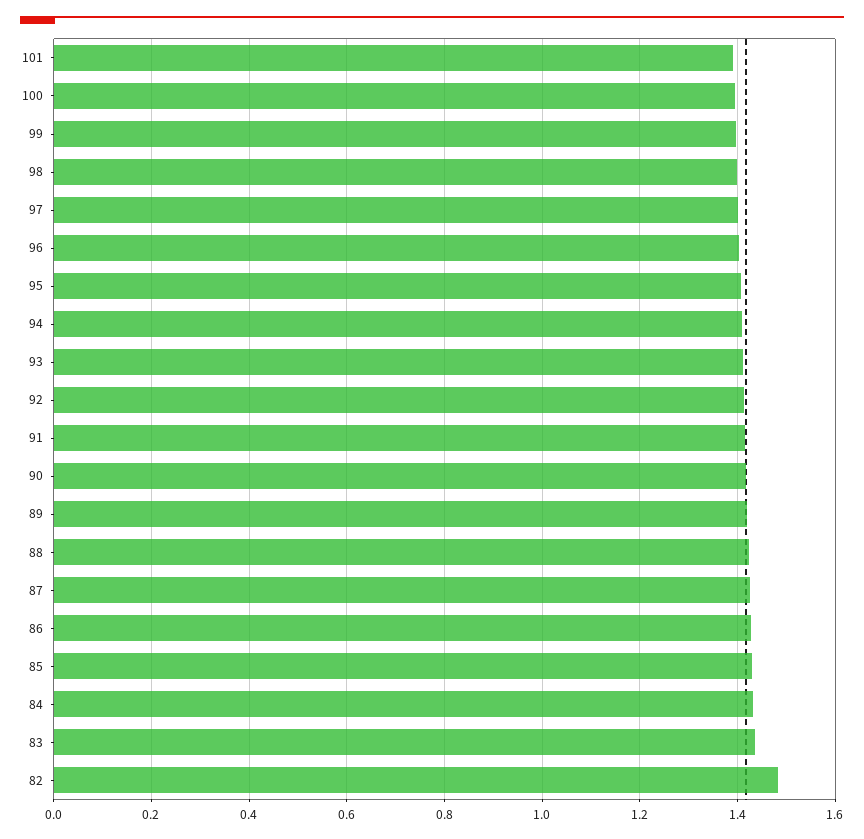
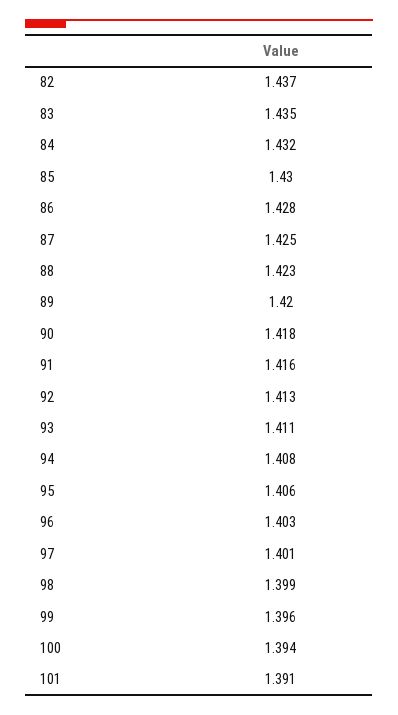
82: 1.48 -> 1.437

